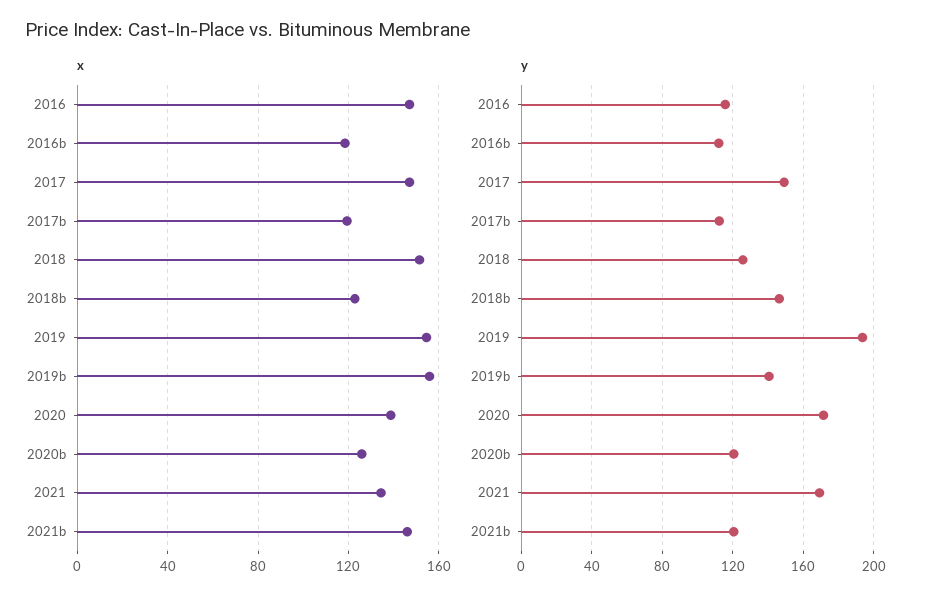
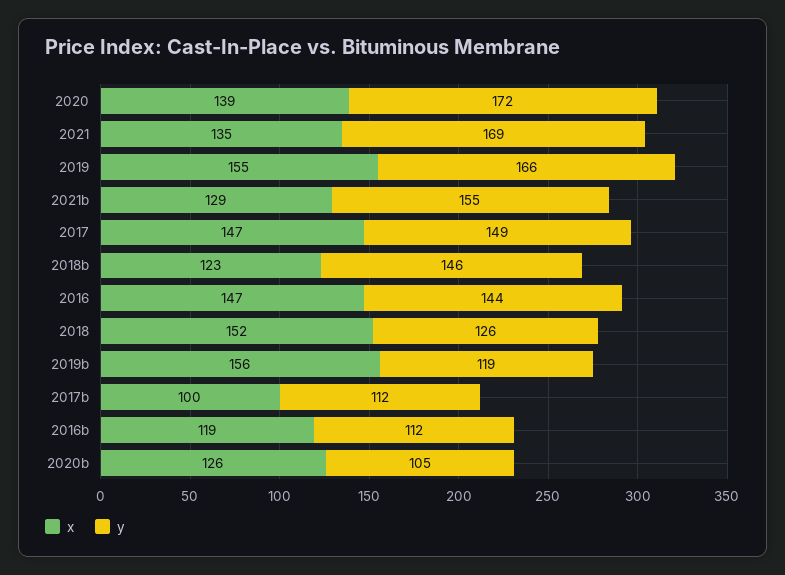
x, 2017b: 120 -> 100
x, 2021b: 145 -> 129
y, 2016: 115 -> 144
y, 2019: 195 -> 166
y, 2019b: 140 -> 119
y, 2020b: 120 -> 105
y, 2021b: 120 -> 155

